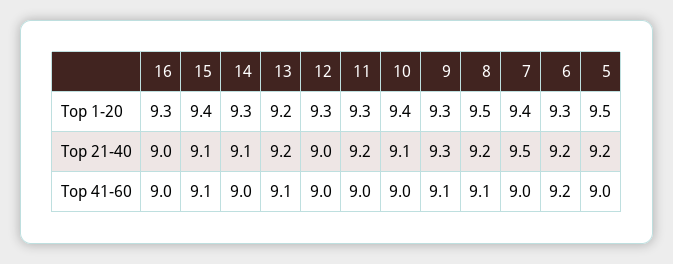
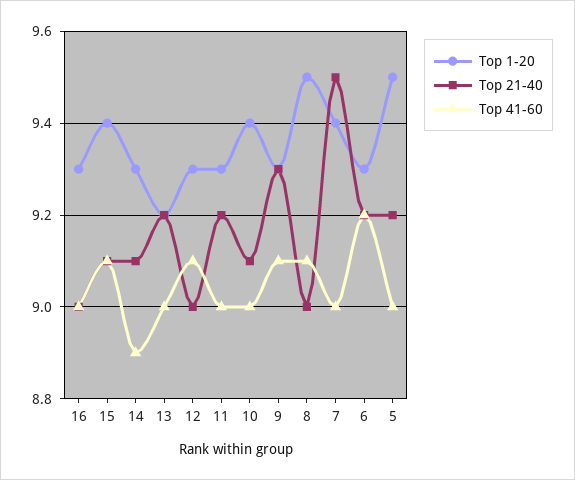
Top 21-40, 8: 9.2 -> 9
Top 41-60, 14: 9 -> 8.9
Top 41-60, 13: 9.1 -> 9
Top 41-60, 12: 9 -> 9.1

